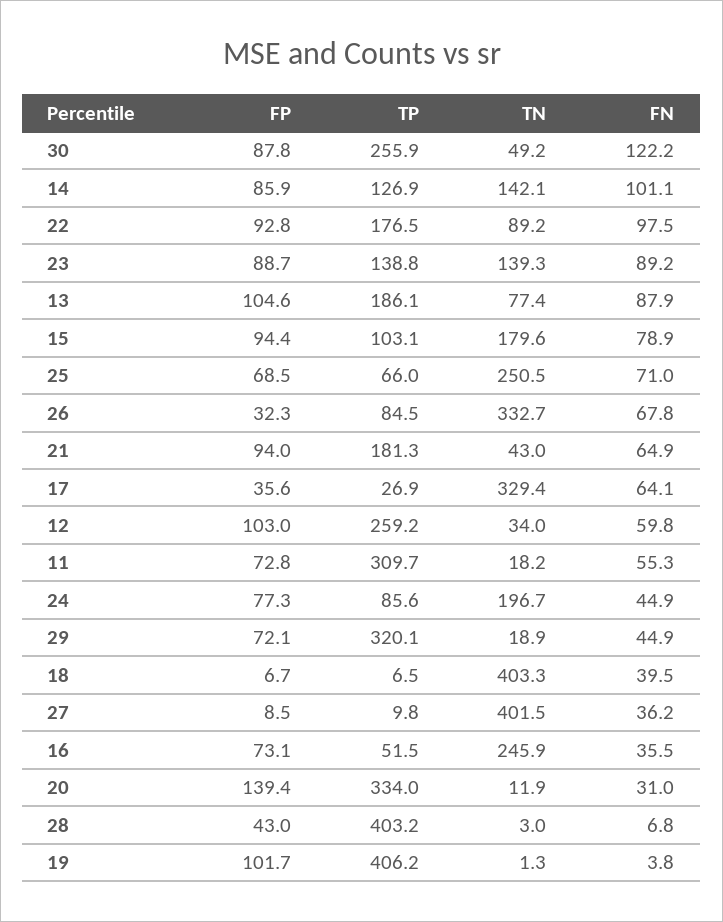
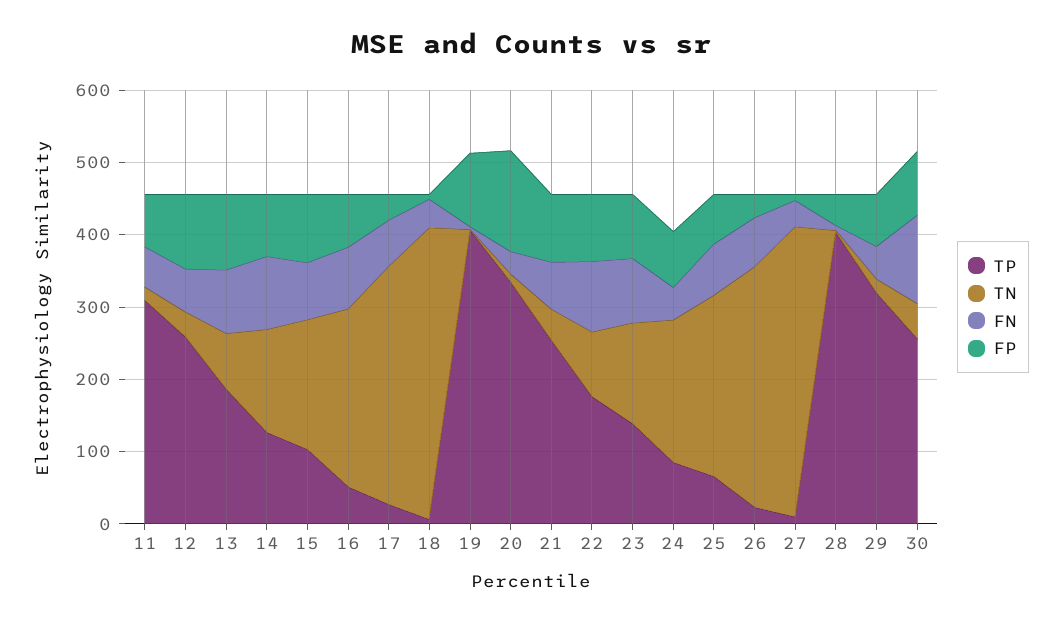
TP, 26: 84.5 -> 20
TP, 21: 181.3 -> 260
FN, 16: 35.5 -> 80

